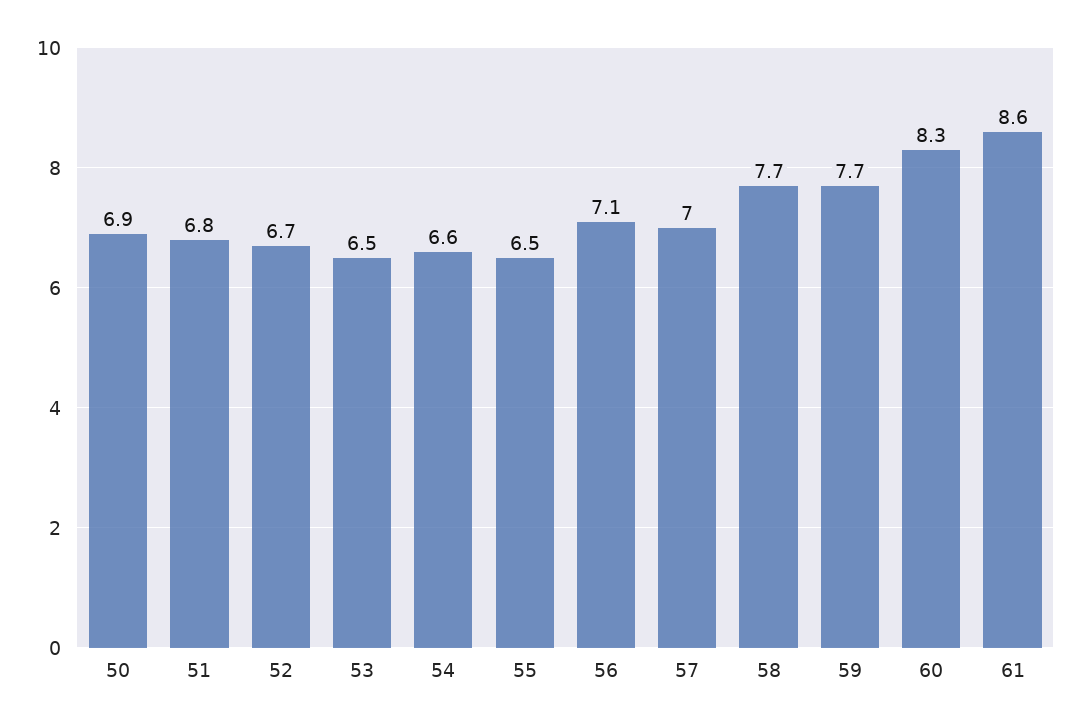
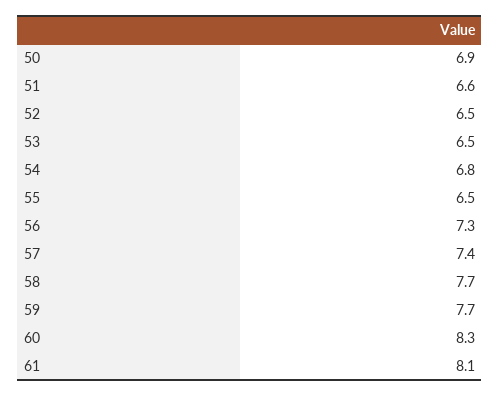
51: 6.8 -> 6.6
52: 6.7 -> 6.5
54: 6.6 -> 6.8
56: 7.1 -> 7.3
57: 7 -> 7.4
61: 8.6 -> 8.1

